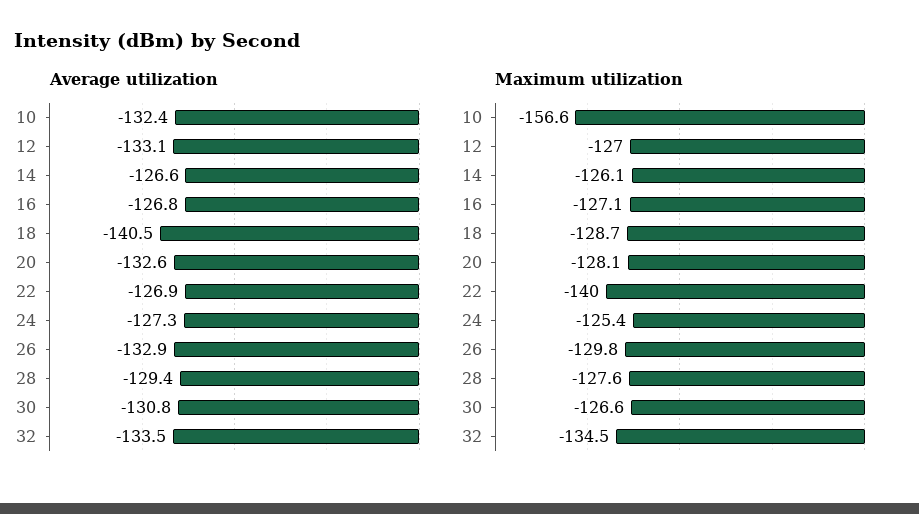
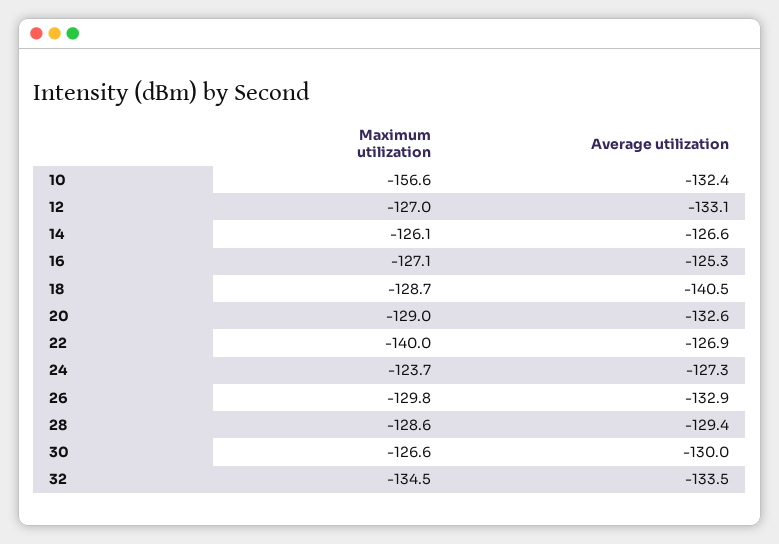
Average utilization, 16: -126.8 -> -125.3
Average utilization, 30: -130.8 -> -130
Maximum utilization, 20: -128.1 -> -129
Maximum utilization, 24: -125.4 -> -123.7
Maximum utilization, 28: -127.6 -> -128.6

